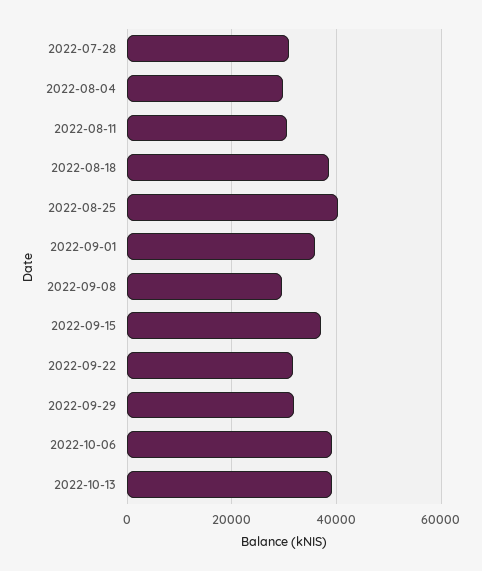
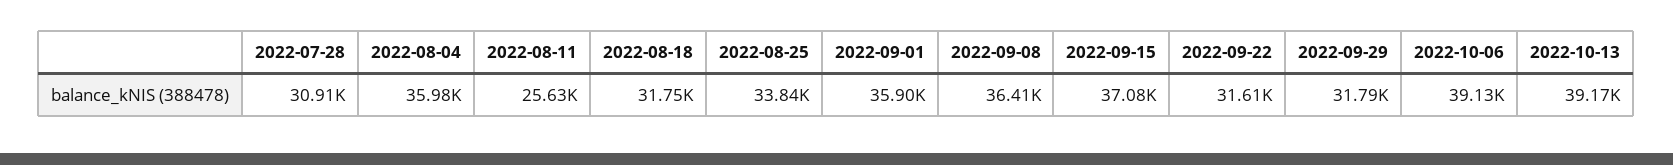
2022-08-04: 30000 -> 35980
2022-08-11: 30000 -> 25630
2022-08-18: 38000 -> 31750
2022-08-25: 40000 -> 33840
2022-09-08: 30000 -> 36410

